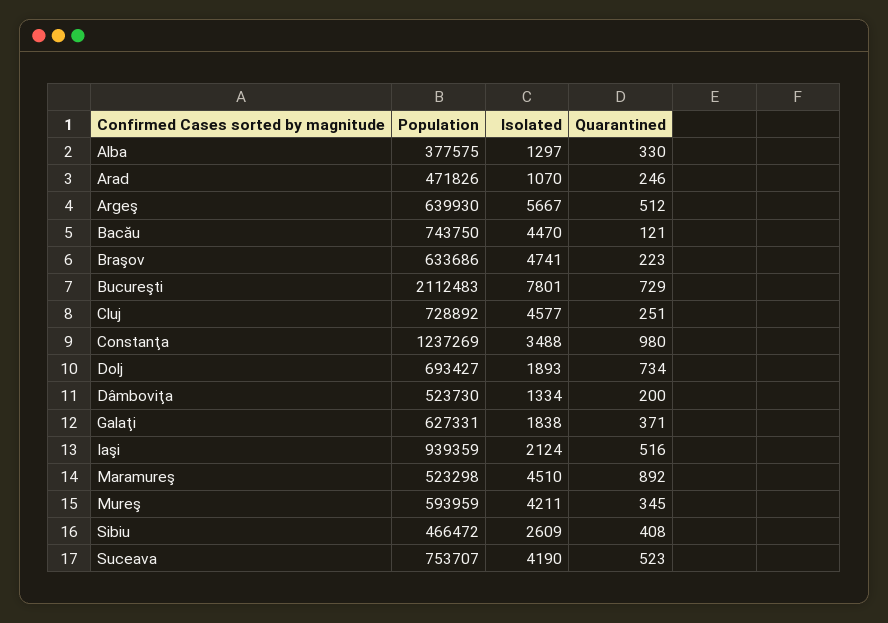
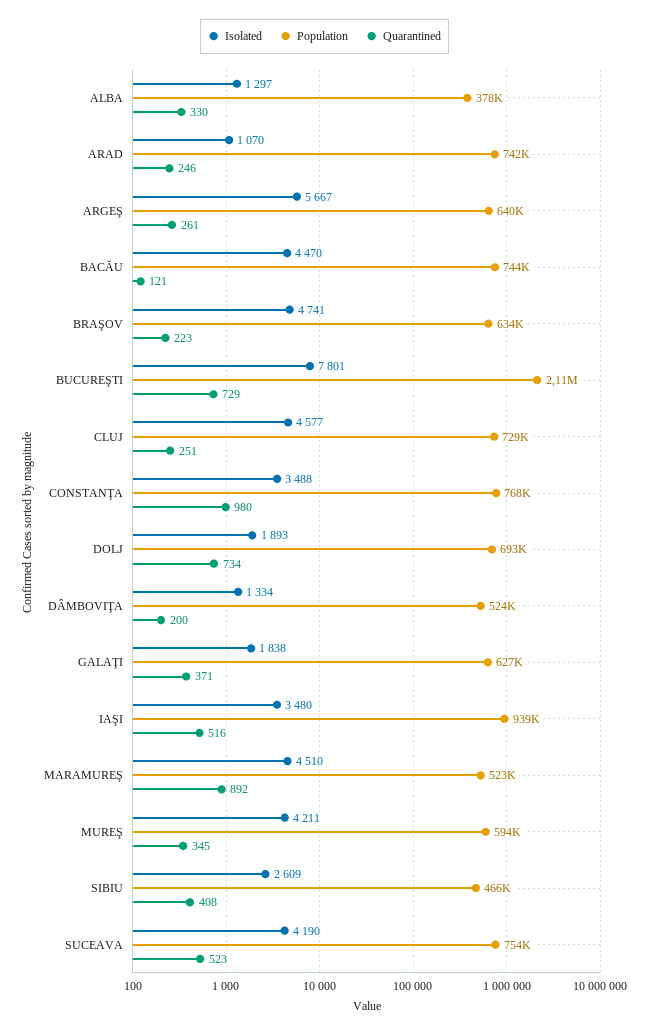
Population, Arad: 471826 -> 742000
Quarantined, Argeş: 512 -> 261
Population, Constanţa: 1237269 -> 768000
Isolated, Iaşi: 2124 -> 3480

